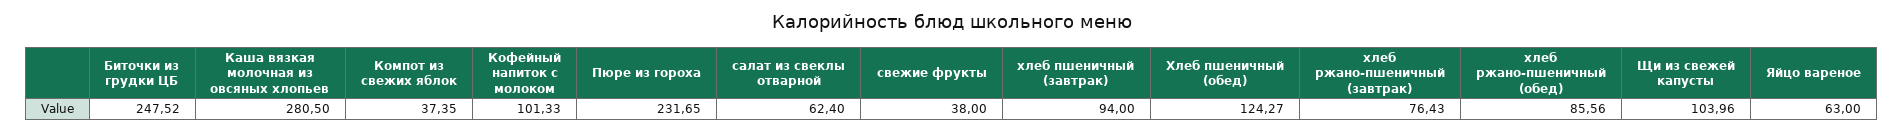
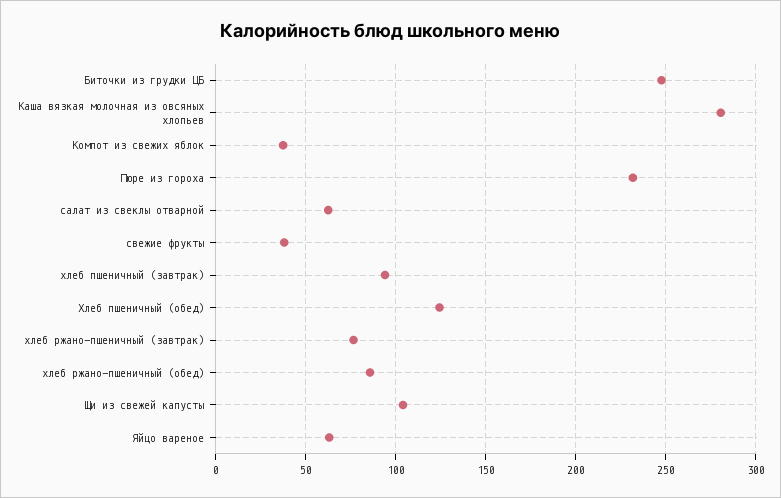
Кофейный напиток с молоком: 101.33 -> none

